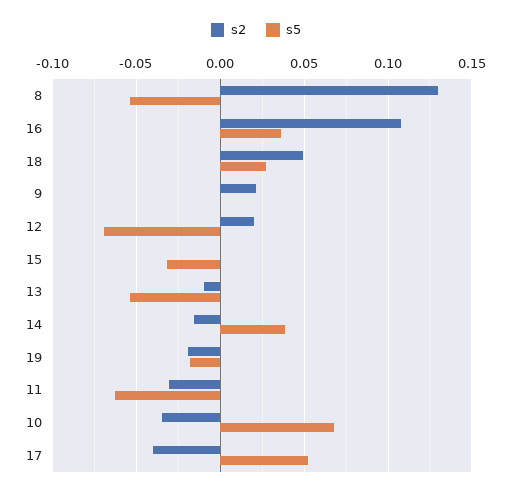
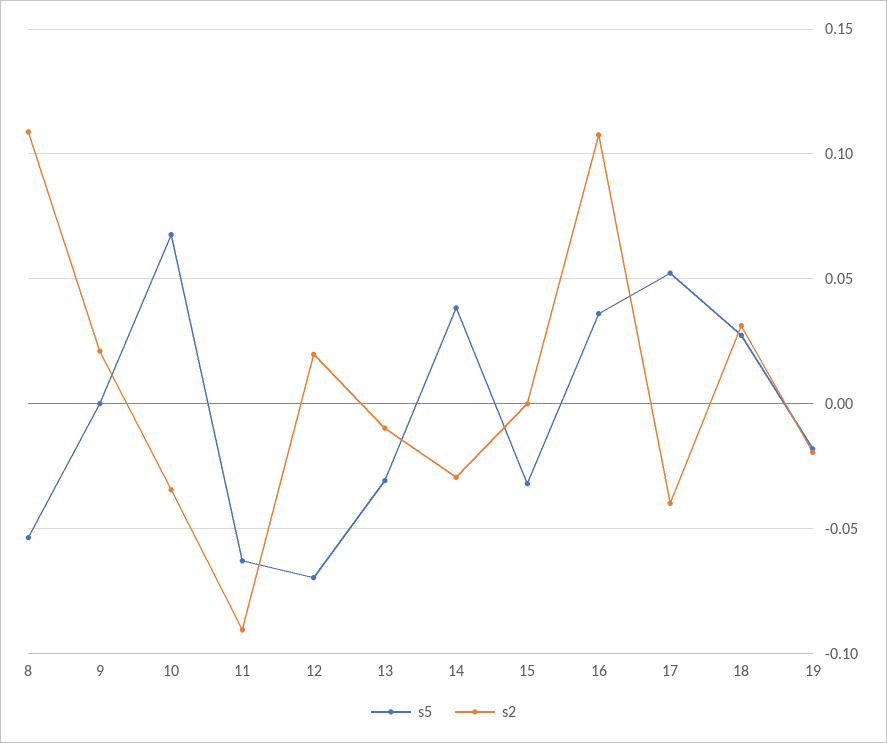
s2, 8: 0.13 -> 0.11
s2, 18: 0.05 -> 0.03
s5, 13: -0.055 -> -0.03
s2, 14: -0.015 -> -0.03
s2, 11: -0.03 -> -0.09

